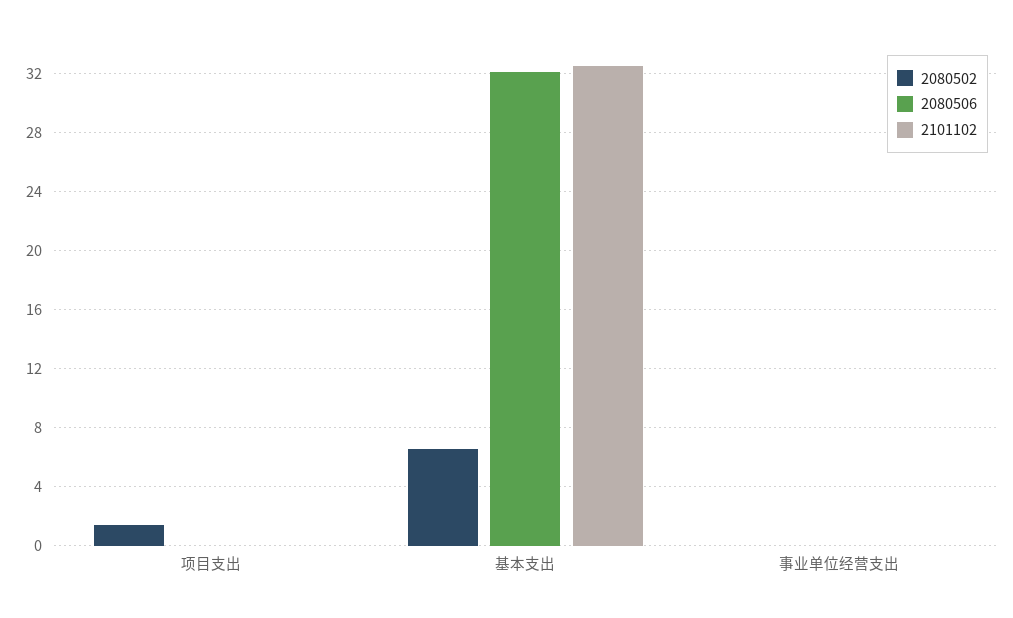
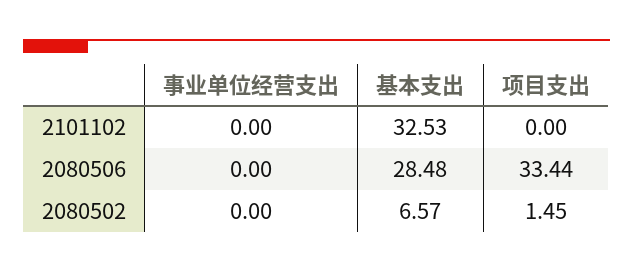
2080506, 项目支出: 0 -> 33.44
2080506, 基本支出: 32 -> 28.48

